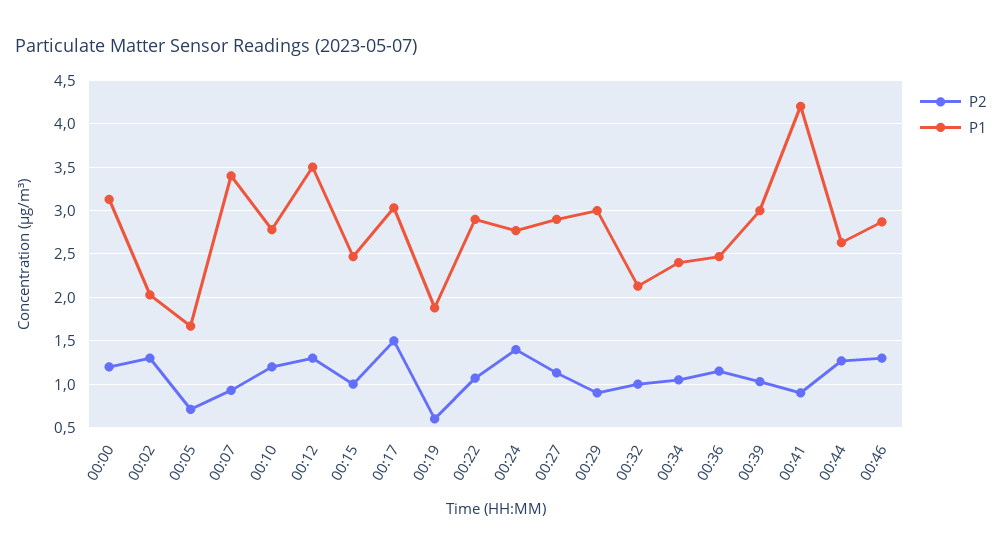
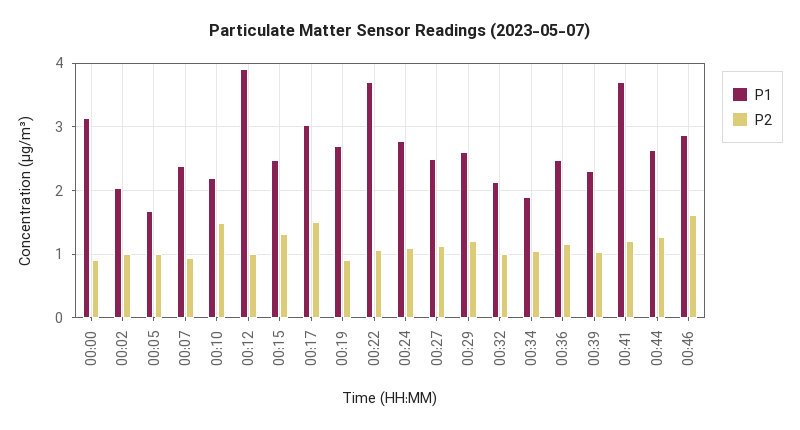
P2, 00:00: 1.2 -> 0.9
P2, 00:02: 1.3 -> 1
P2, 00:05: 0.7 -> 1
P1, 00:07: 3.4 -> 2.4
P2, 00:10: 1.2 -> 1.5
P1, 00:10: 2.8 -> 2.2
P2, 00:12: 1.3 -> 1
P1, 00:12: 3.5 -> 3.9
P2, 00:15: 1 -> 1.3
P2, 00:19: 0.6 -> 0.9
P1, 00:19: 1.9 -> 2.7
P1, 00:22: 2.9 -> 3.7
P2, 00:24: 1.4 -> 1.1
P1, 00:27: 2.9 -> 2.5
P2, 00:29: 0.9 -> 1.2
P1, 00:29: 3 -> 2.6
P1, 00:34: 2.4 -> 1.9
P1, 00:39: 3 -> 2.3
P2, 00:41: 0.9 -> 1.2
P1, 00:41: 4.2 -> 3.7
P2, 00:46: 1.3 -> 1.6

